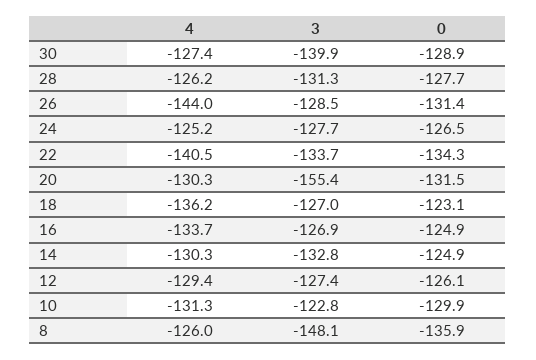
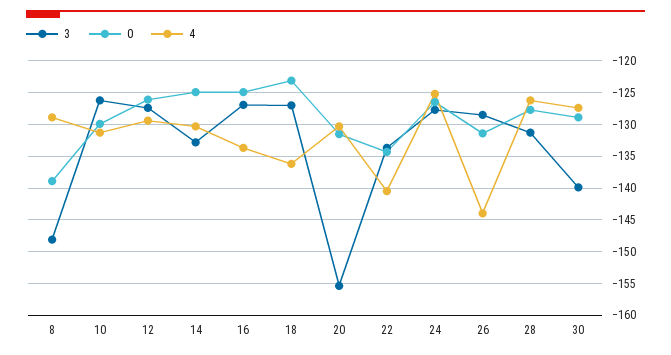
3, 10: -122.8 -> -126
4, 8: -126 -> -129
0, 8: -135.9 -> -139

